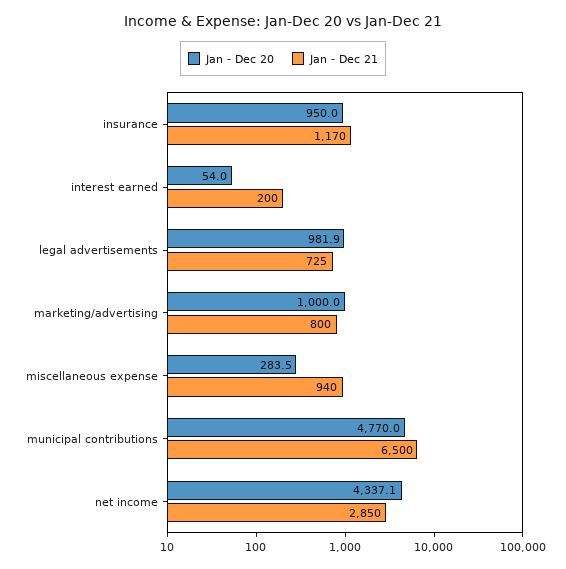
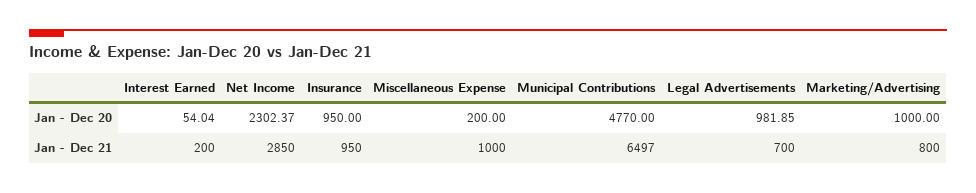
Jan - Dec 21, insurance: 1170 -> 950
Jan - Dec 21, legal advertisements: 725 -> 700
Jan - Dec 20, miscellaneous expense: 283.5 -> 200
Jan - Dec 21, miscellaneous expense: 940 -> 1000
Jan - Dec 21, municipal contributions: 6500 -> 6497
Jan - Dec 20, net income: 4337.1 -> 2302.37

